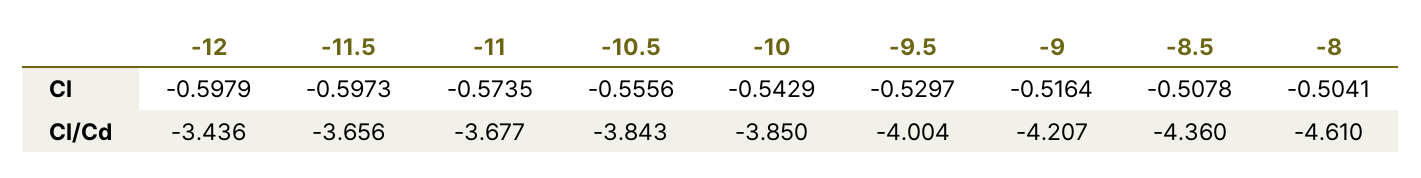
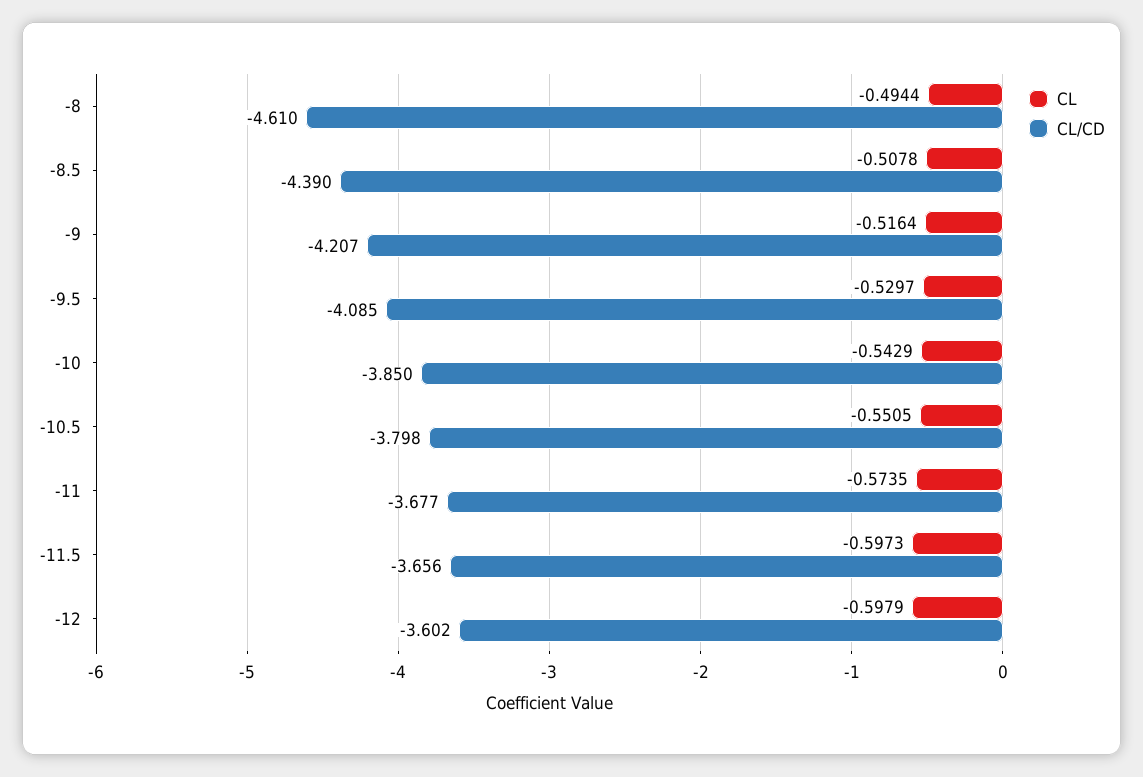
Cl, -10.5: -0.5556 -> -0.5505
Cl, -8: -0.5041 -> -0.4944
Cl/Cd, -12: -3.436 -> -3.602
Cl/Cd, -10.5: -3.843 -> -3.798
Cl/Cd, -9.5: -4.004 -> -4.085
Cl/Cd, -8.5: -4.36 -> -4.39

